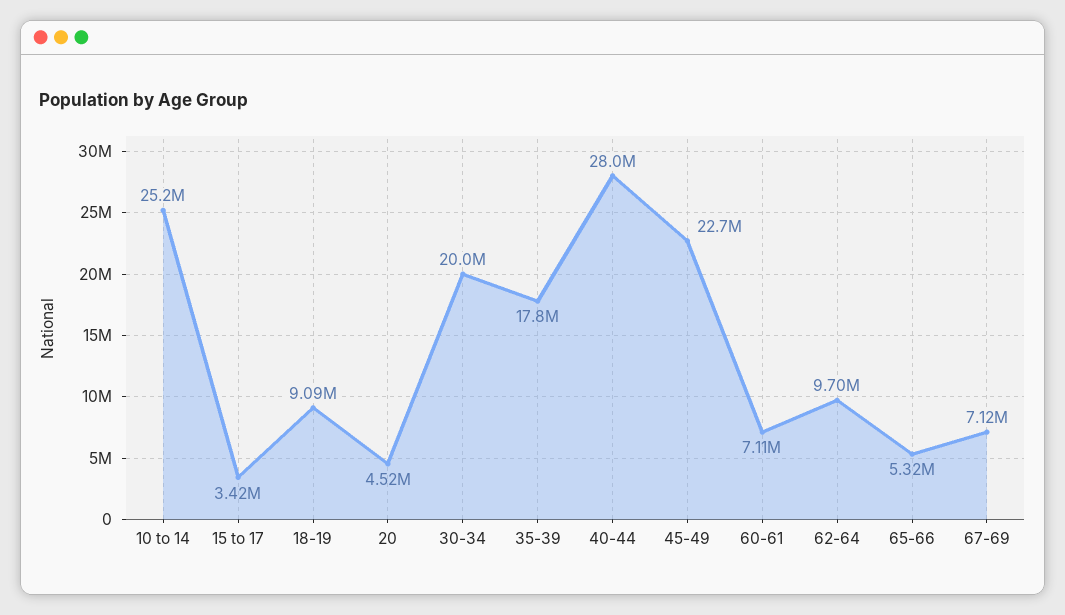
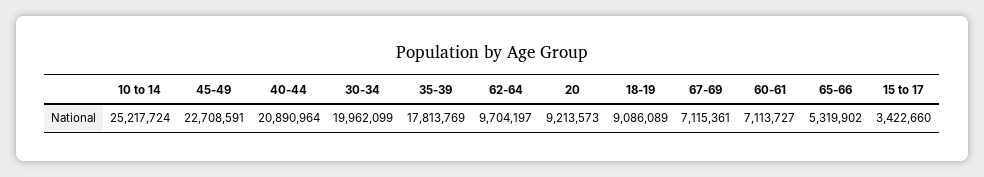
20: 4520000 -> 9213573
40-44: 28000000 -> 20890964

